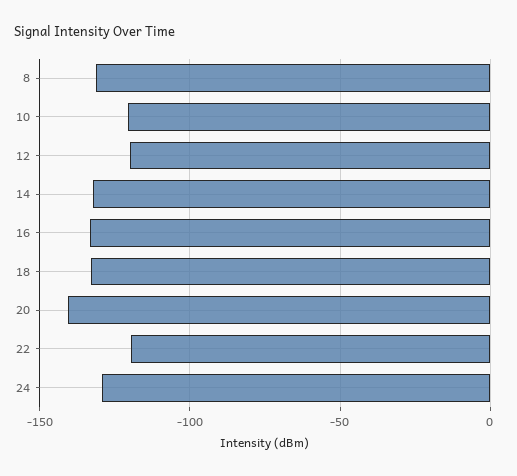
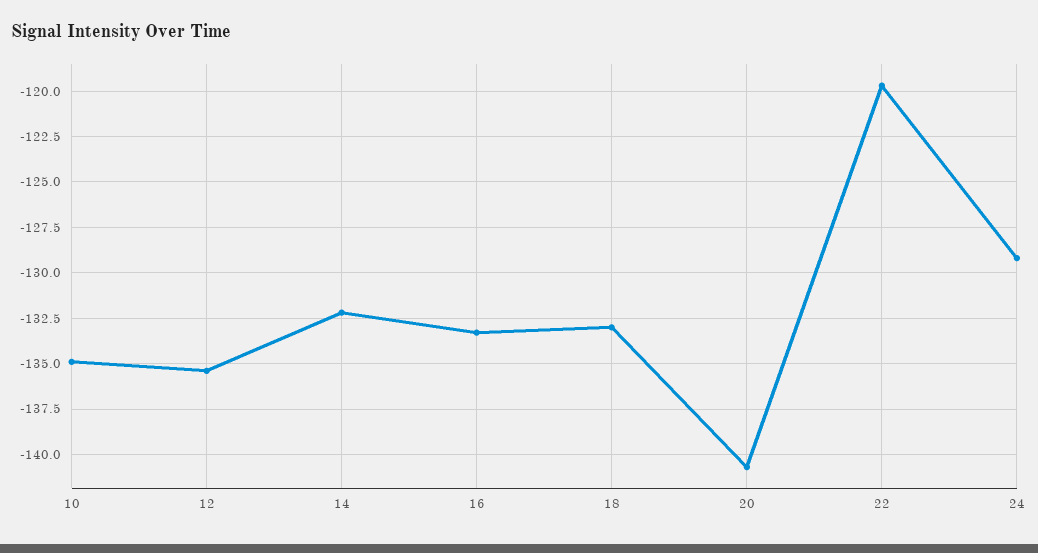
8: -130 -> none
10: -120 -> -135
12: -120 -> -135.5

